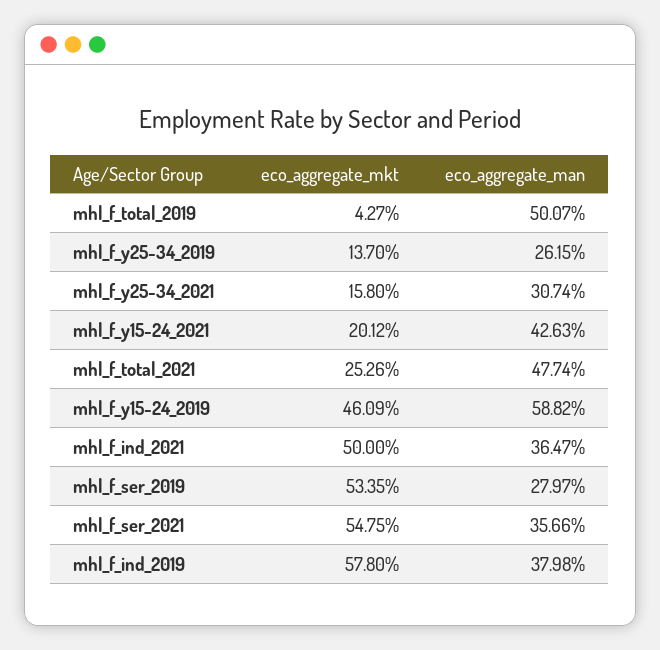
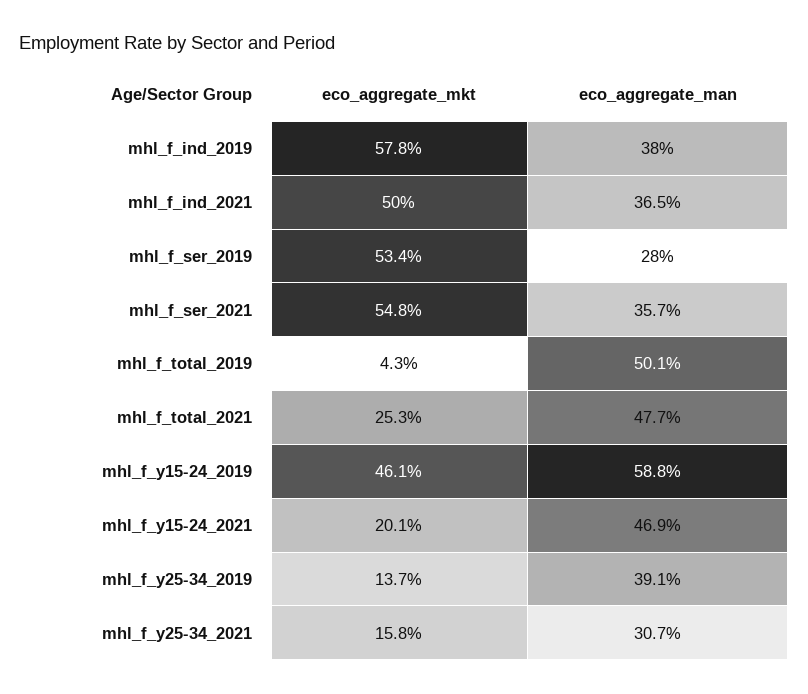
eco_aggregate_man, mhl_f_y25-34_2019: 26.15 -> 39.1
eco_aggregate_man, mhl_f_y15-24_2021: 42.63 -> 46.9

